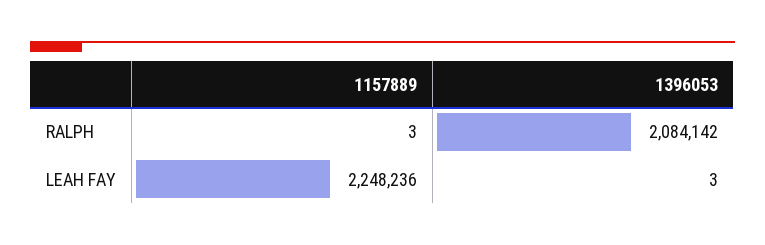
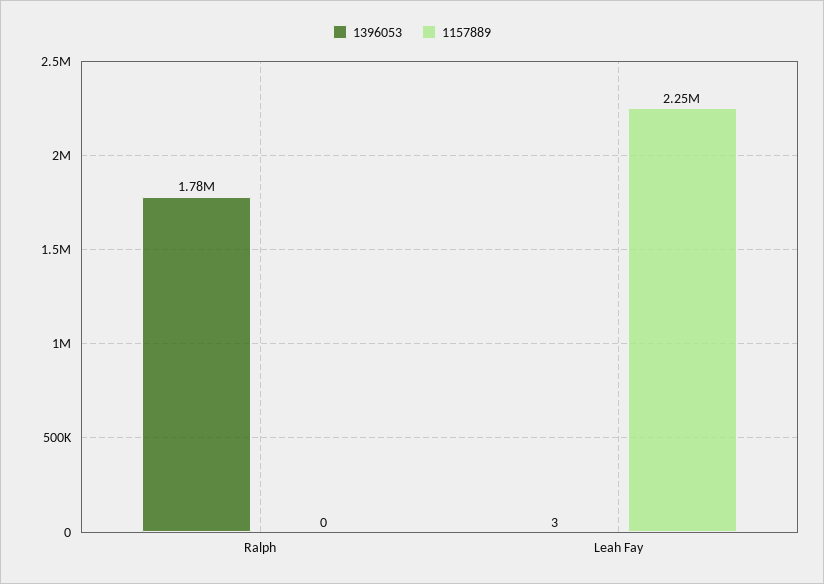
1157889, RALPH: 3 -> 0
1396053, RALPH: 2084142 -> 1780000

